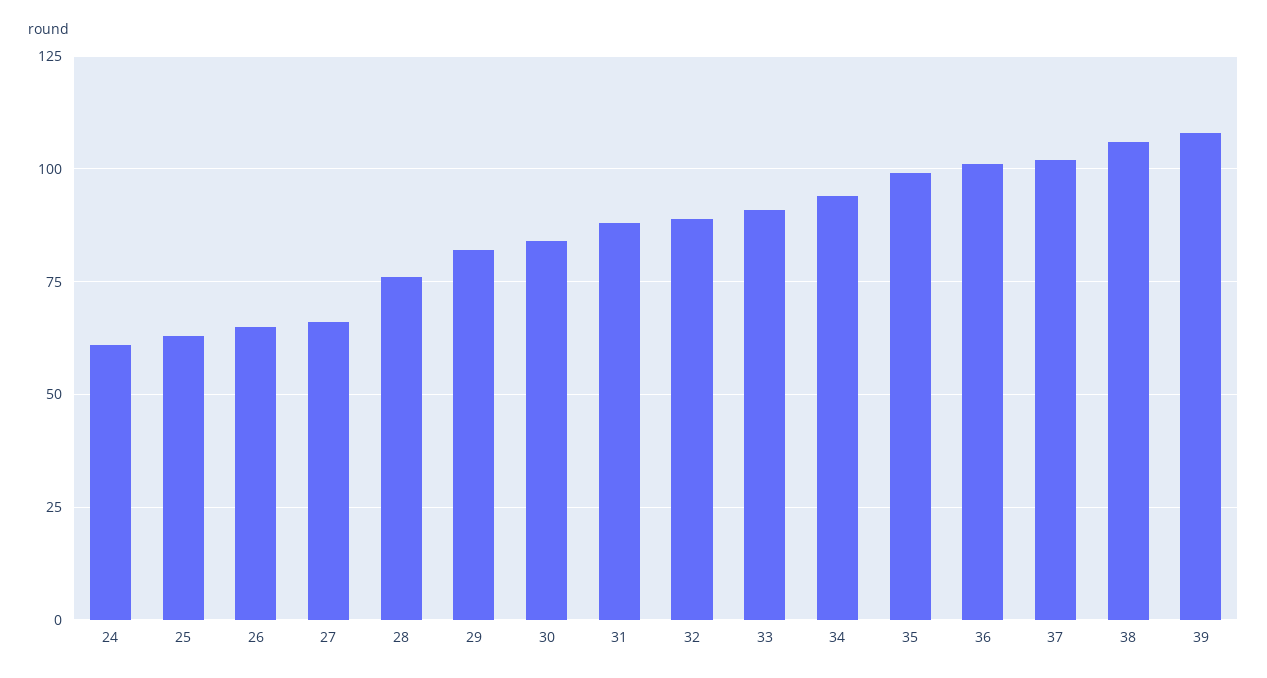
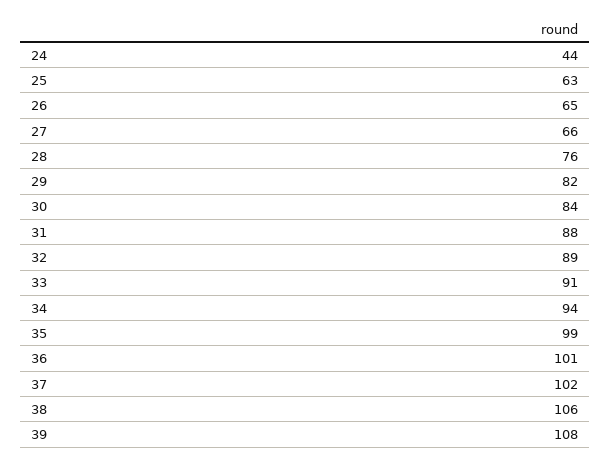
24: 60 -> 44

